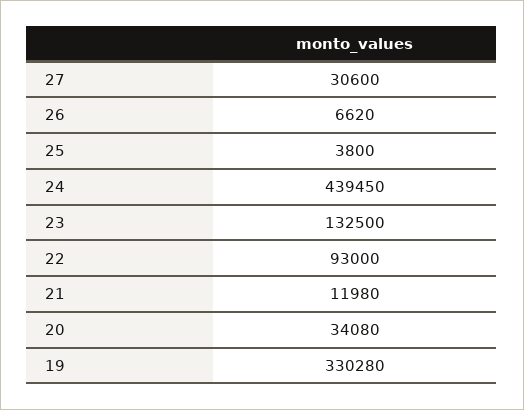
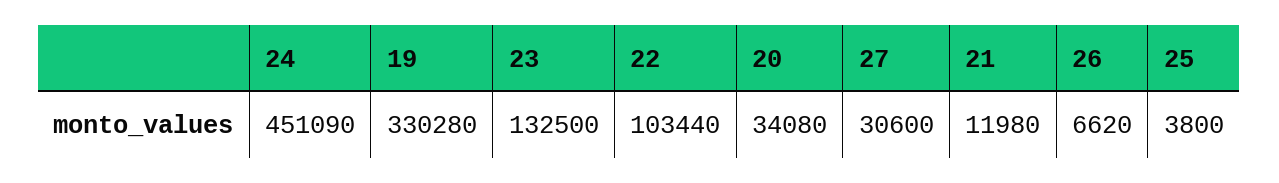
24: 439450 -> 451090
22: 93000 -> 103440

